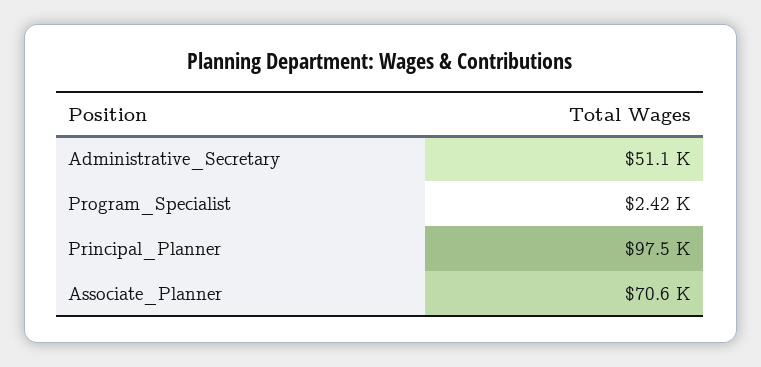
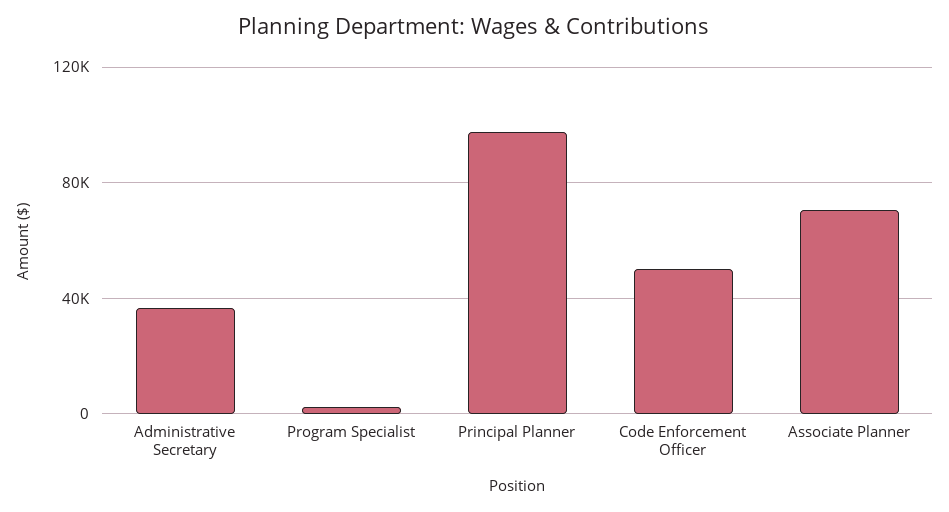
Administrative_Secretary: 51100 -> 35000
Code Enforcement Officer: none -> 50000

